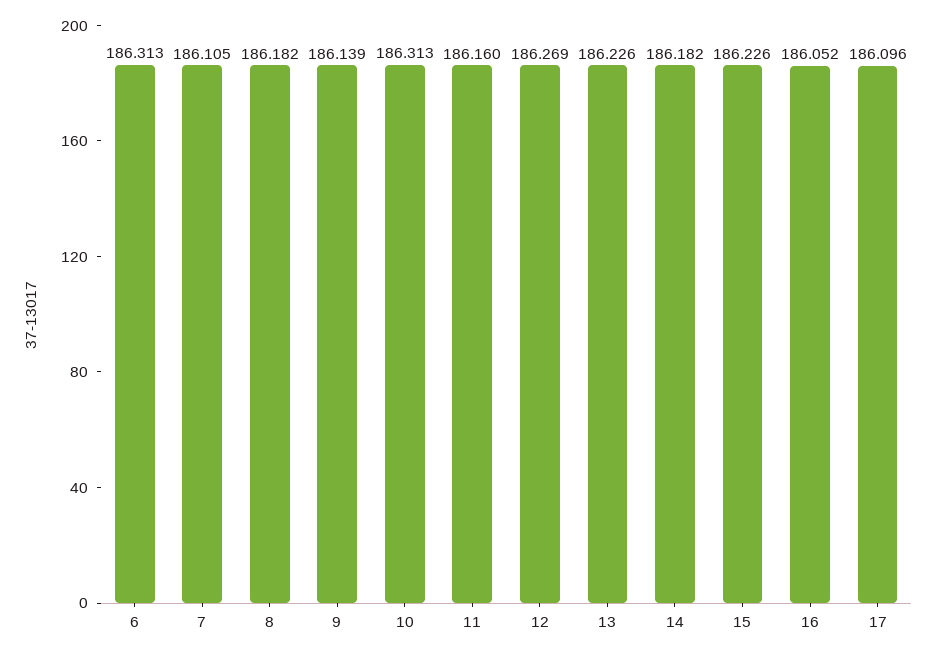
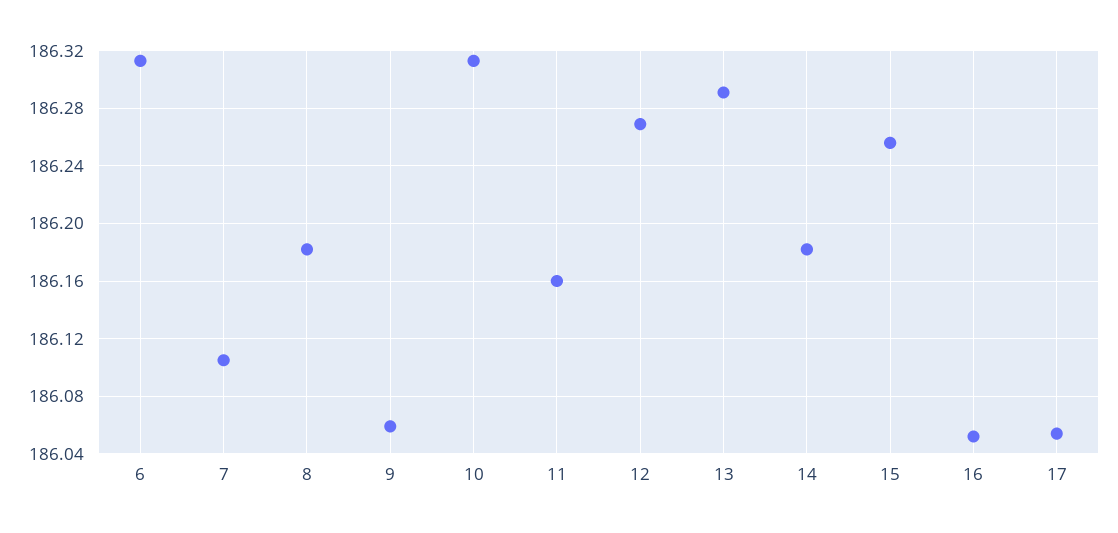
9: 186.139 -> 186.06
13: 186.226 -> 186.29
15: 186.226 -> 186.255
17: 186.096 -> 186.055

